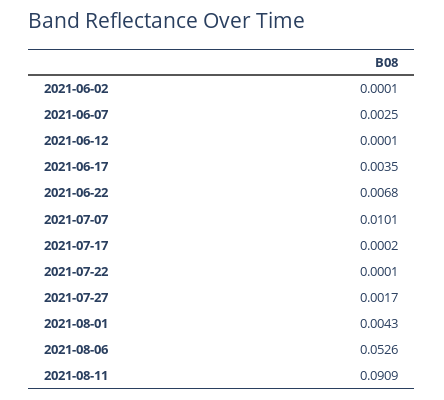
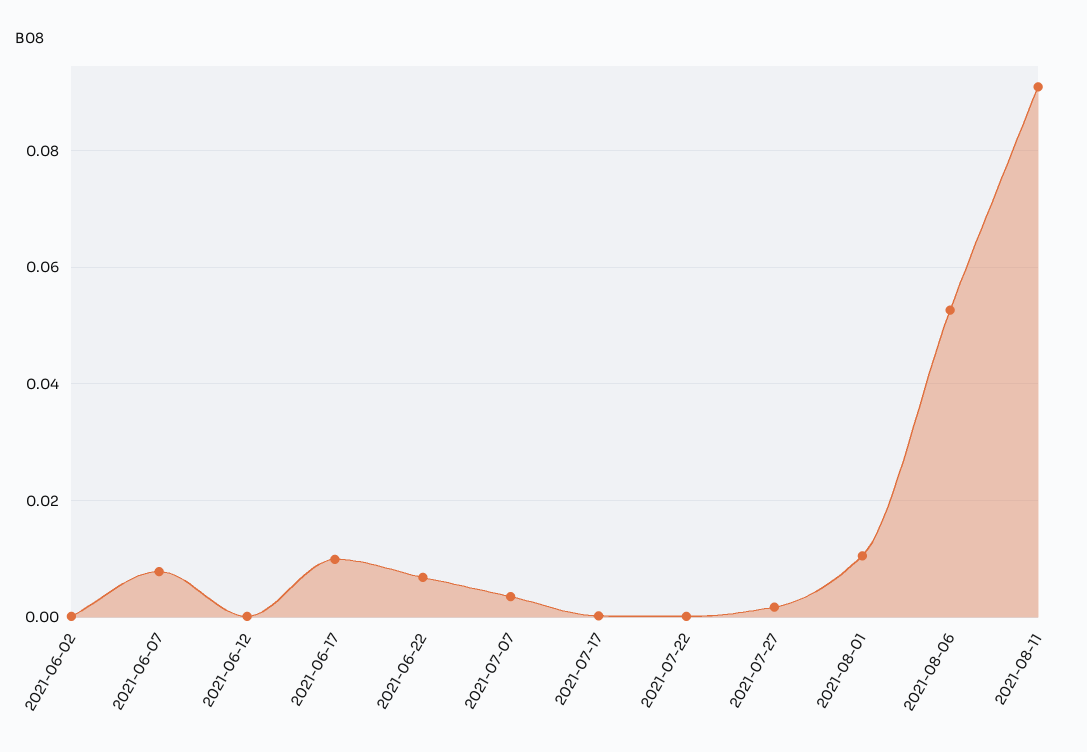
2021-06-07: 0.0025 -> 0.008
2021-06-17: 0.0035 -> 0.01
2021-07-07: 0.0101 -> 0.004
2021-08-01: 0.0043 -> 0.01

